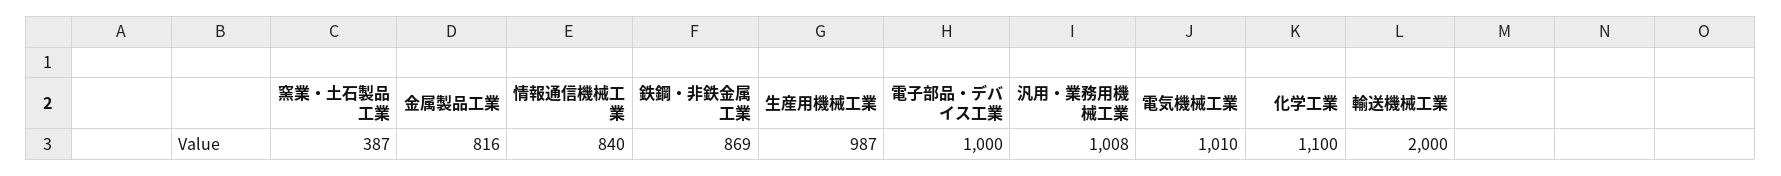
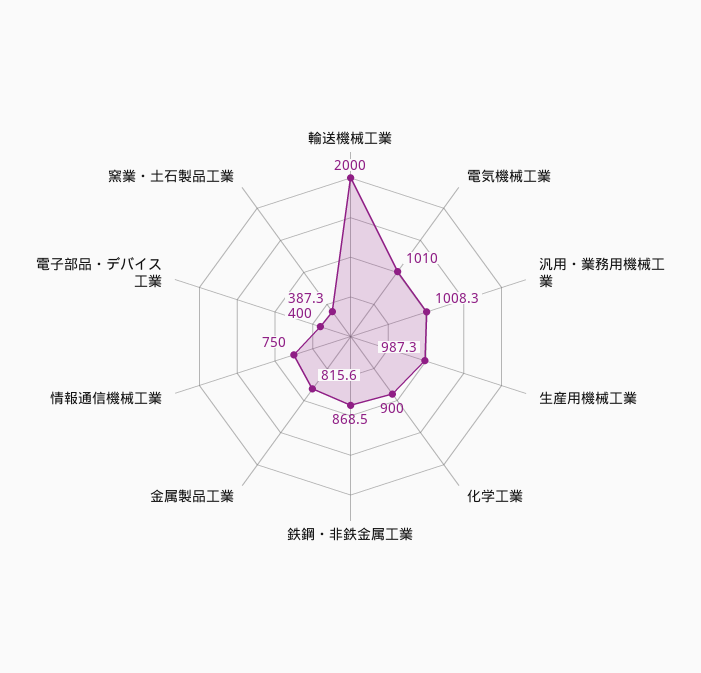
情報通信機械工業: 840 -> 750
電子部品・デバイス工業: 1000 -> 400
化学工業: 1100 -> 900

